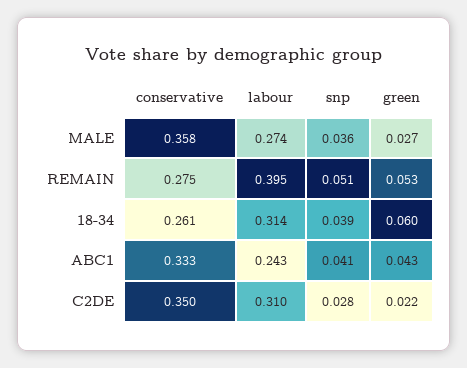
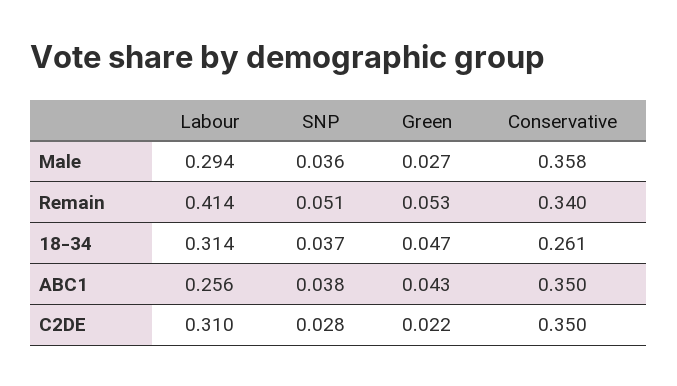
labour, MALE: 0.274 -> 0.294
conservative, REMAIN: 0.275 -> 0.34
labour, REMAIN: 0.395 -> 0.414
snp, 18-34: 0.039 -> 0.037
green, 18-34: 0.06 -> 0.047
conservative, ABC1: 0.333 -> 0.35
labour, ABC1: 0.243 -> 0.256
snp, ABC1: 0.041 -> 0.038

